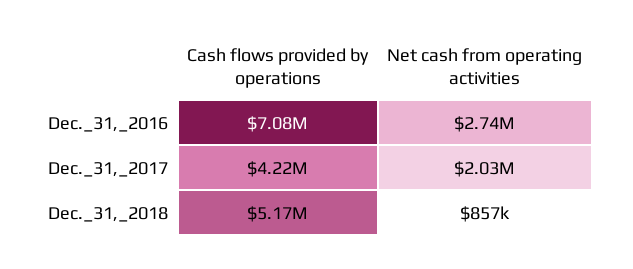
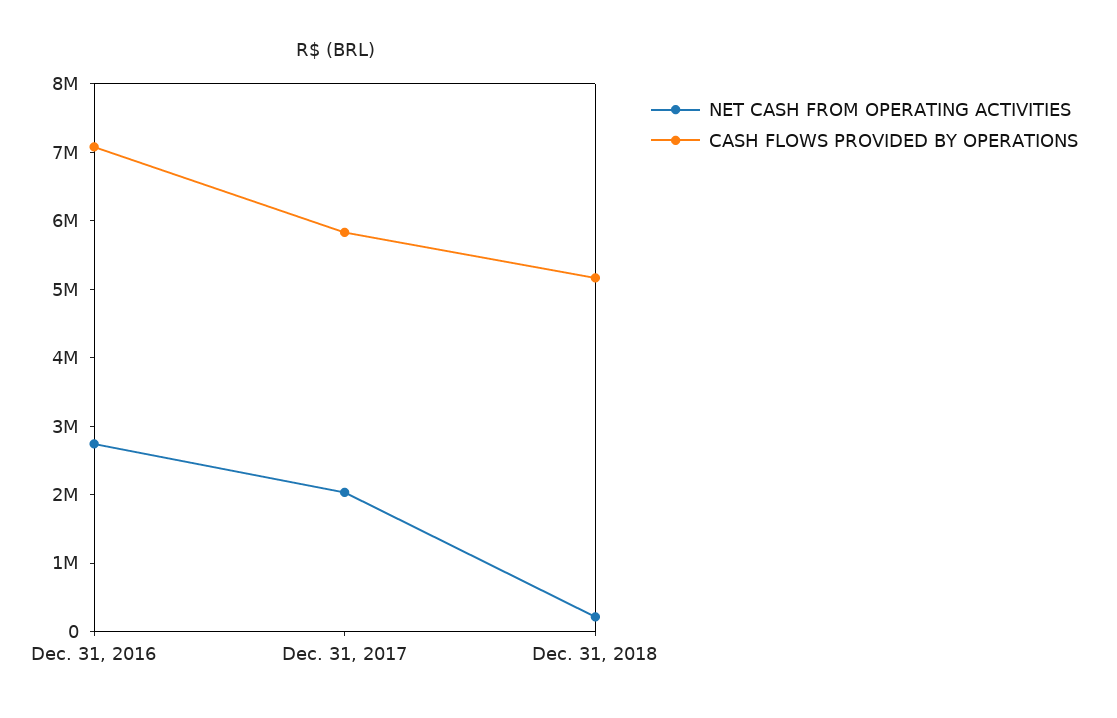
Cash flows provided by operations, Dec._31,_2017: 4220000 -> 5800000
Net cash from operating activities, Dec._31,_2018: 857000 -> 200000

